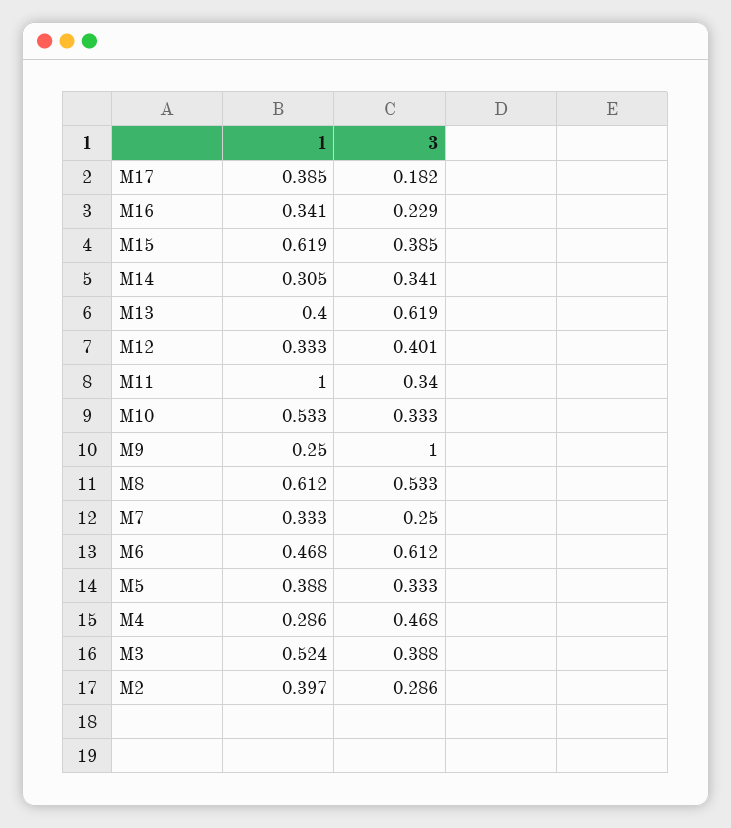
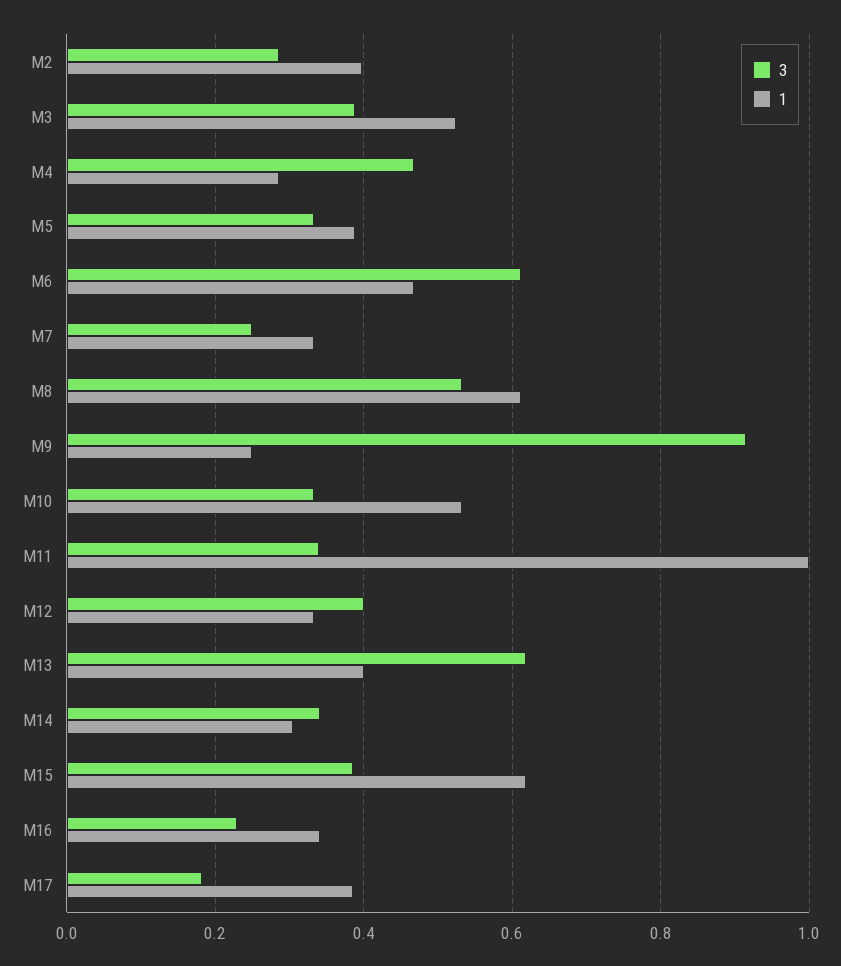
3, M9: 1 -> 0.92

